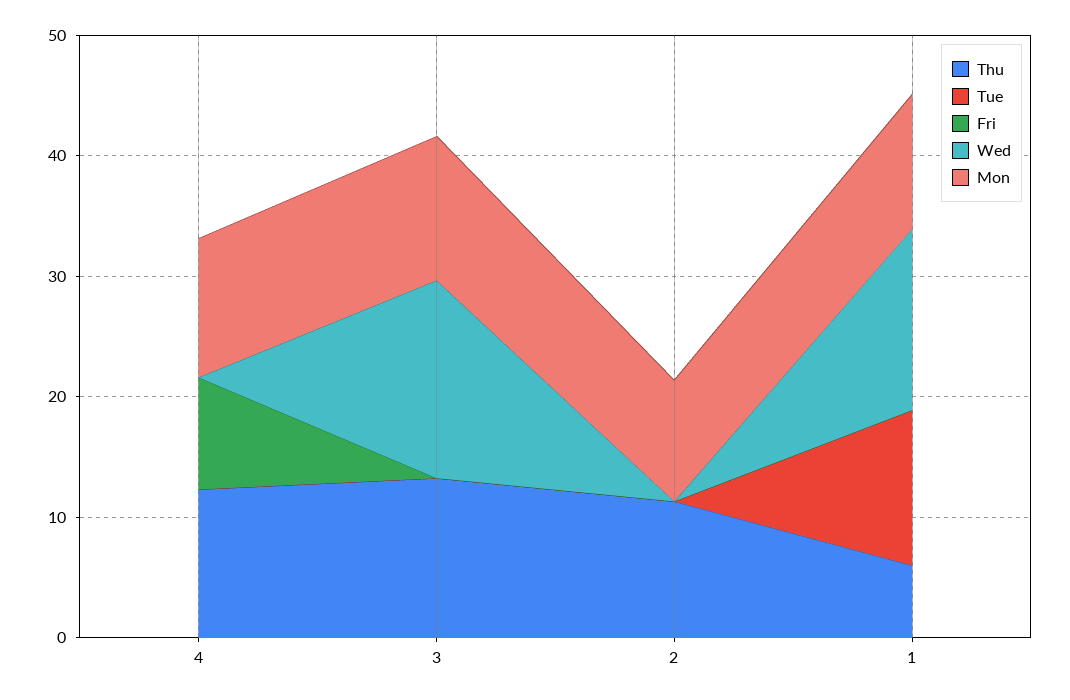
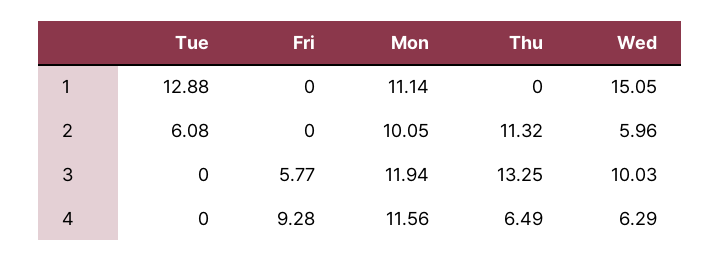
Thu, 4: 12 -> 6.49
Wed, 4: 0 -> 6.29
Fri, 3: 0 -> 5.77
Wed, 3: 16 -> 10.03
Tue, 2: 0 -> 6.08
Wed, 2: 0 -> 5.96
Thu, 1: 6 -> 0

